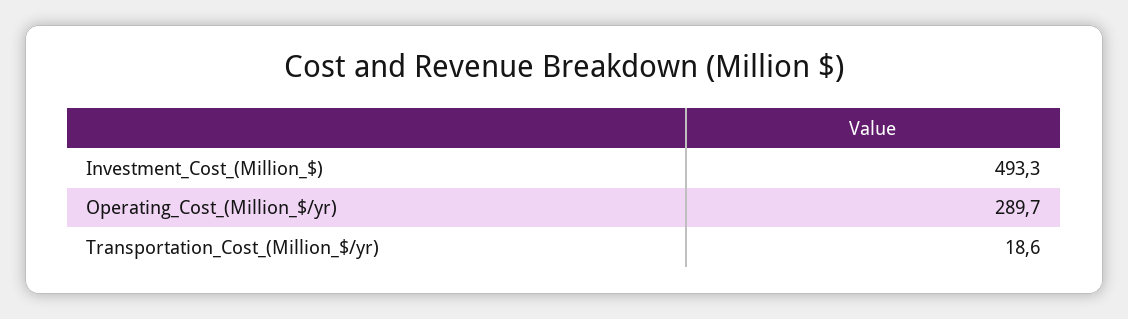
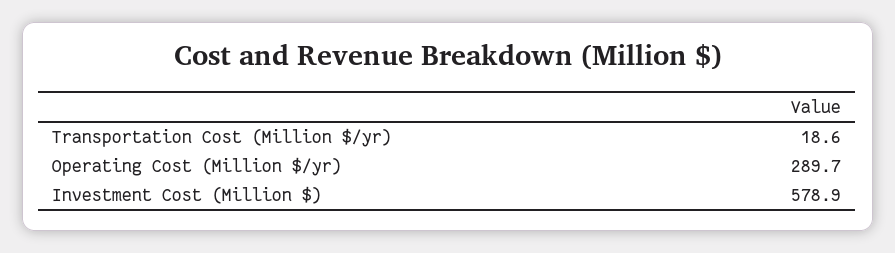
Investment_Cost_(Million_$): 493.3 -> 578.9

